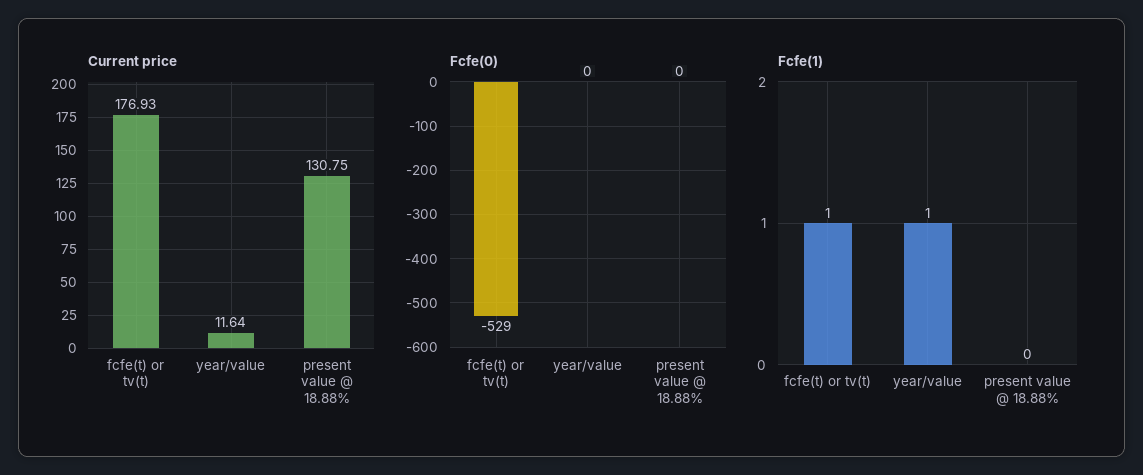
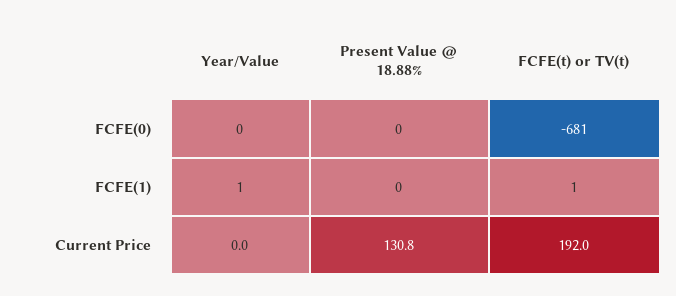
Current price, fcfe(t) or tv(t): 176.93 -> 192
Current price, year/value: 11.64 -> 0
Fcfe(0), fcfe(t) or tv(t): -529 -> -681

